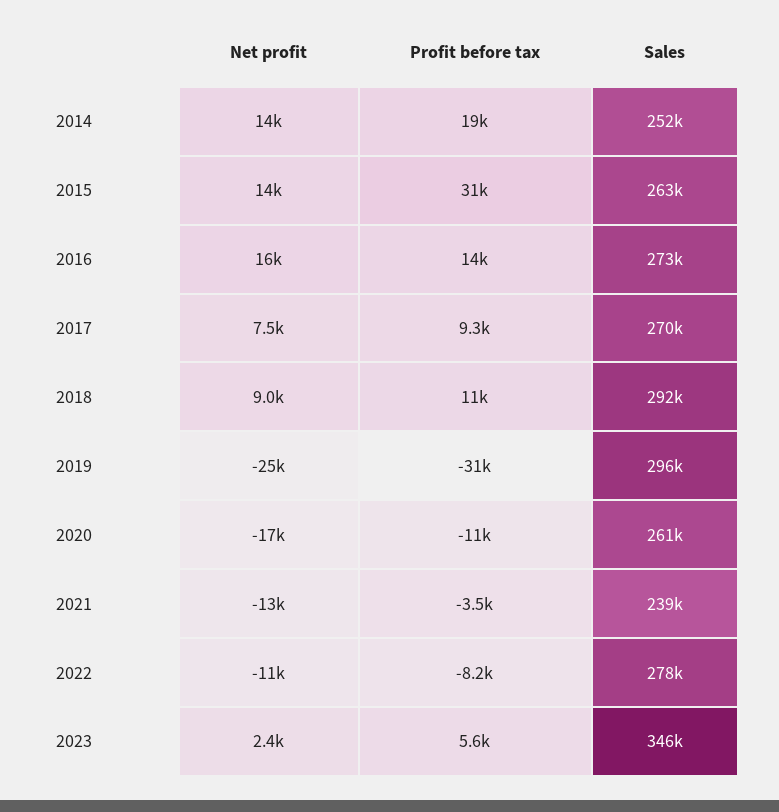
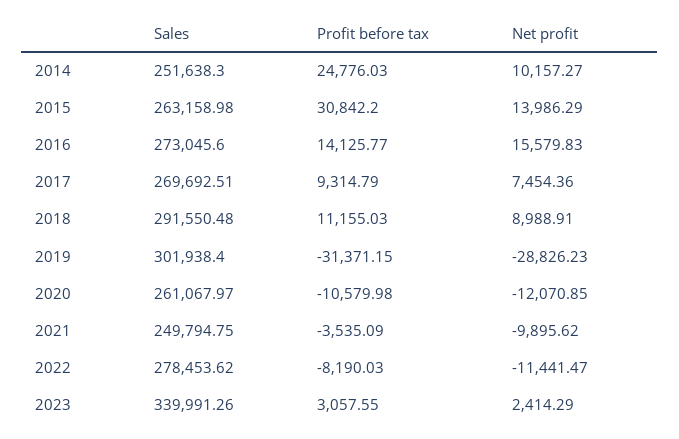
Net profit, 2014: 14000 -> 10157.27
Profit before tax, 2014: 19000 -> 24776.03
Net profit, 2019: -25000 -> -28826.23
Sales, 2019: 296000 -> 301938.4
Net profit, 2020: -17000 -> -12070.85
Net profit, 2021: -13000 -> -9895.62
Sales, 2021: 239000 -> 249794.75
Profit before tax, 2023: 5600 -> 3057.55
Sales, 2023: 346000 -> 339991.26

